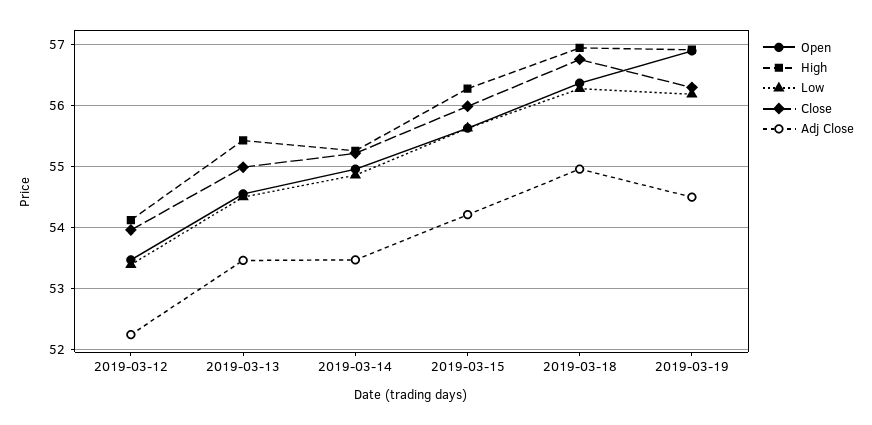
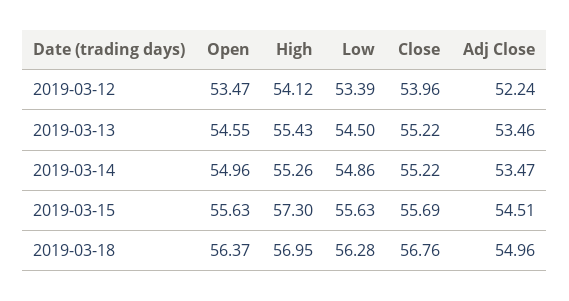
Close, 2019-03-13: 55 -> 55.22
High, 2019-03-15: 56.3 -> 57.3
Close, 2019-03-15: 56 -> 55.69
Adj Close, 2019-03-15: 54.2 -> 54.51
Open, 2019-03-19: 56.9 -> none
High, 2019-03-19: 56.9 -> none
Low, 2019-03-19: 56.2 -> none
Close, 2019-03-19: 56.3 -> none
Adj Close, 2019-03-19: 54.5 -> none

